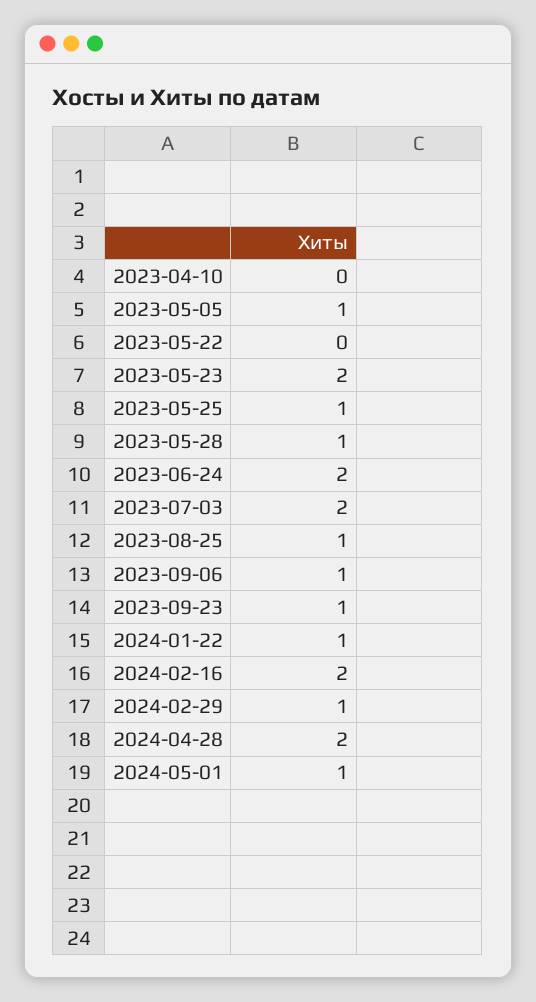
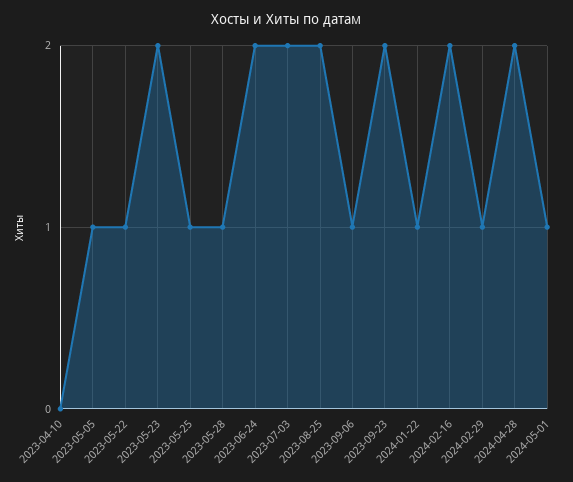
2023-05-22: 0 -> 1
2023-08-25: 1 -> 2
2023-09-23: 1 -> 2

